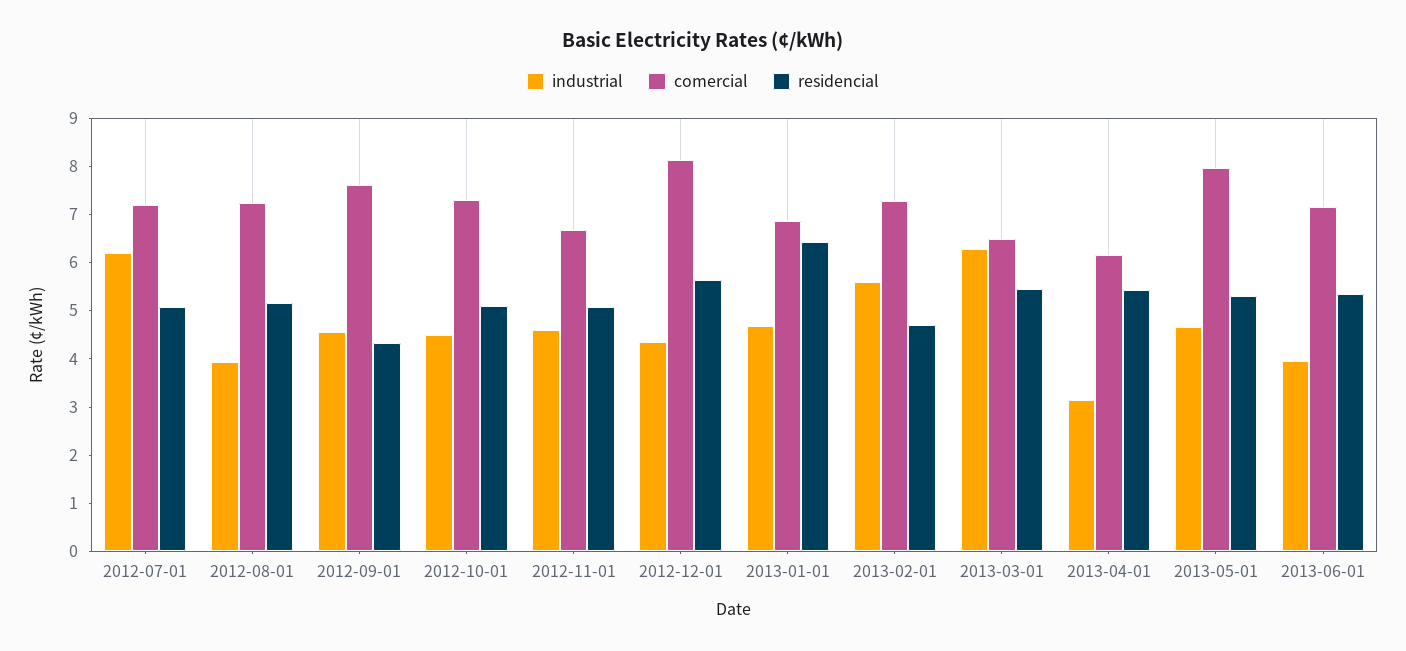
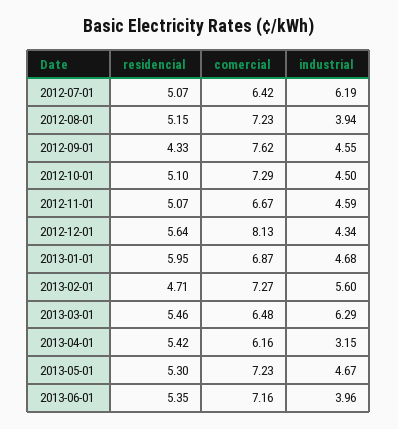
comercial, 2012-07-01: 7.2 -> 6.42
residencial, 2013-01-01: 6.4 -> 5.95
comercial, 2013-05-01: 8 -> 7.23

